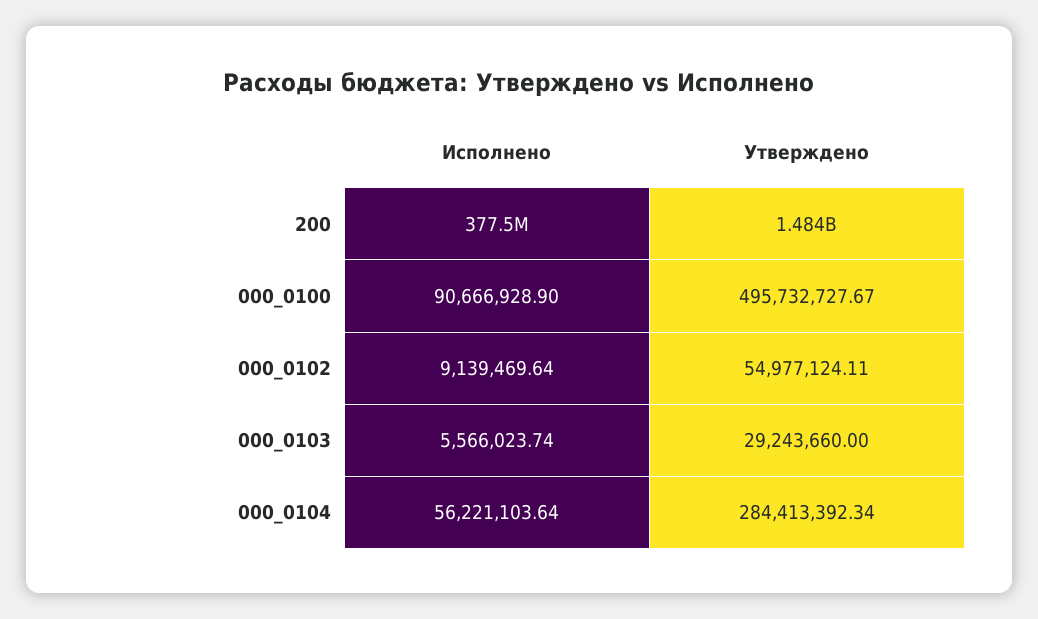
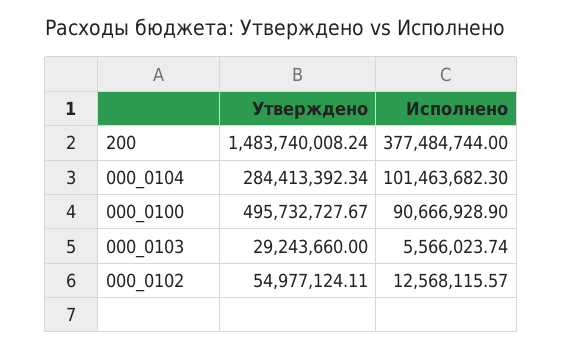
Исполнено, 000_0102: 9139469.64 -> 12568115.57
Исполнено, 000_0104: 56221103.64 -> 101463682.3

